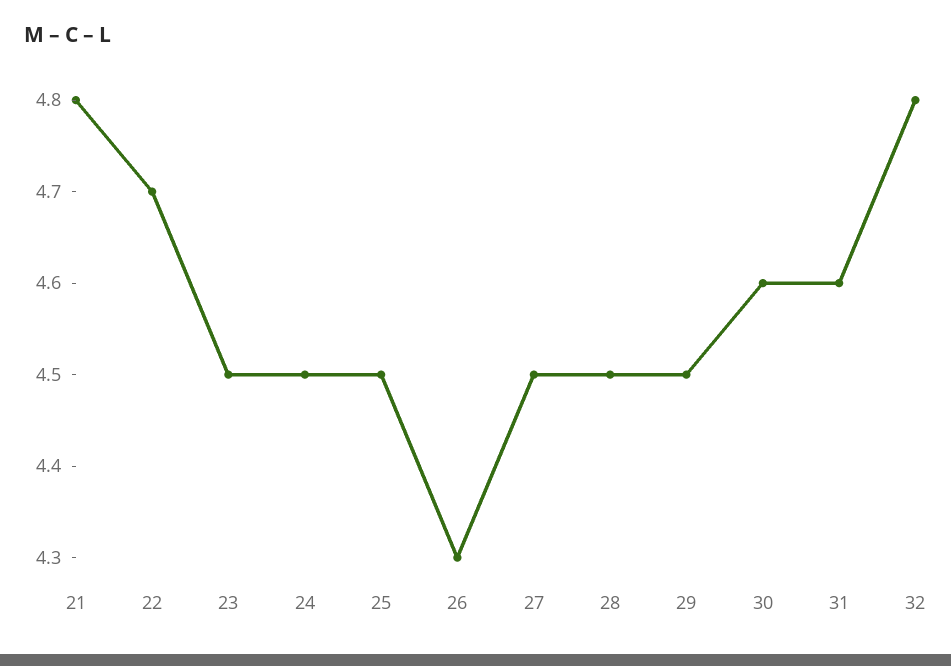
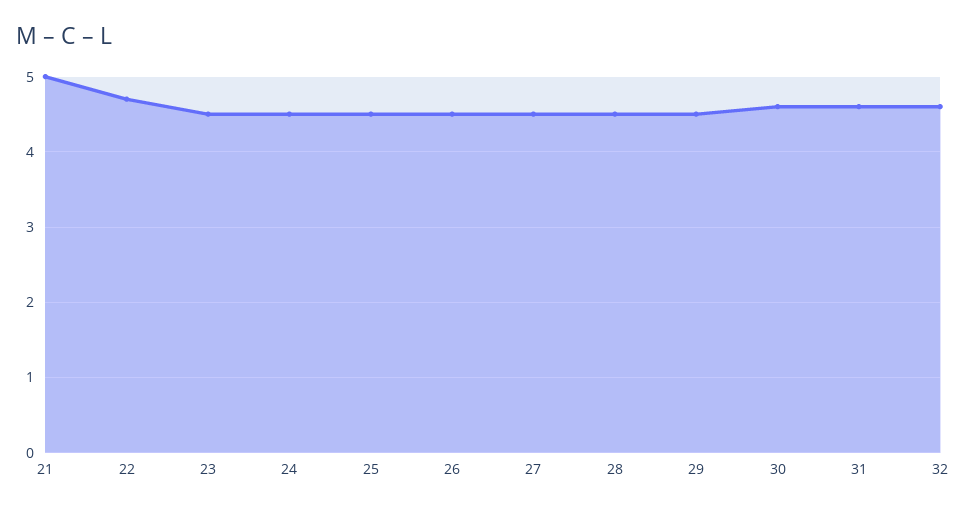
21: 4.8 -> 5
26: 4.3 -> 4.5
32: 4.8 -> 4.6

